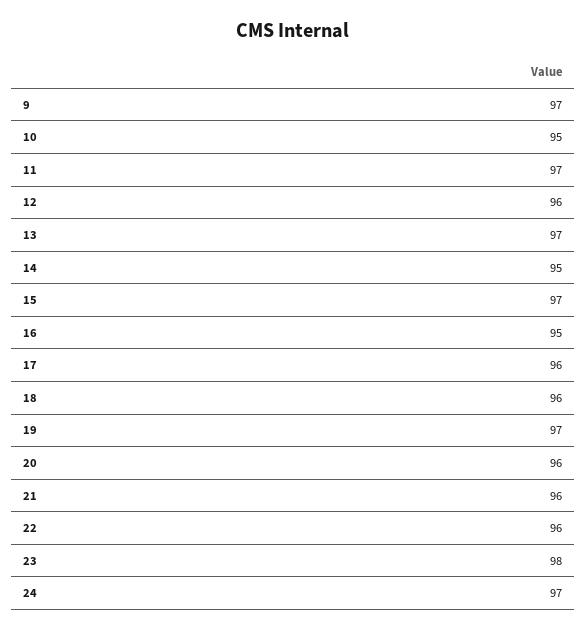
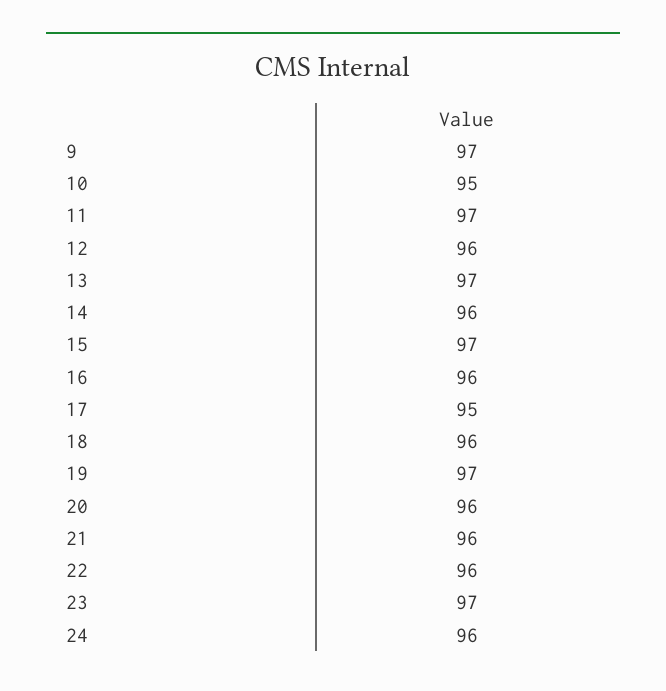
14: 95 -> 96
16: 95 -> 96
17: 96 -> 95
23: 98 -> 97
24: 97 -> 96

